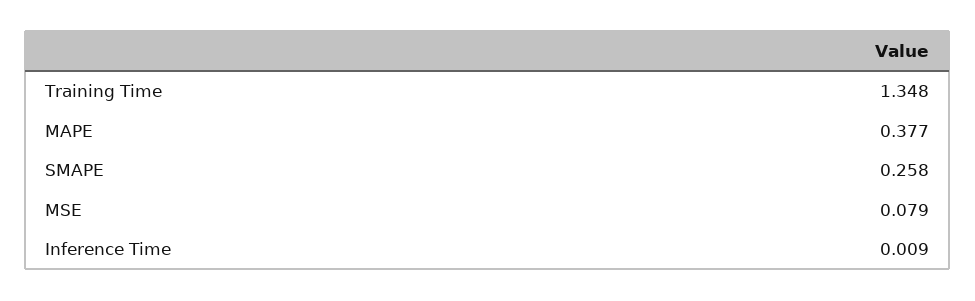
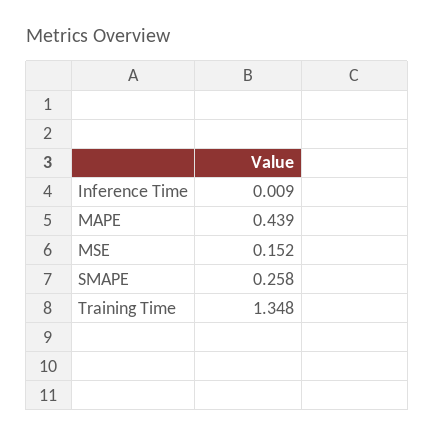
MAPE: 0.377 -> 0.439
MSE: 0.079 -> 0.152

